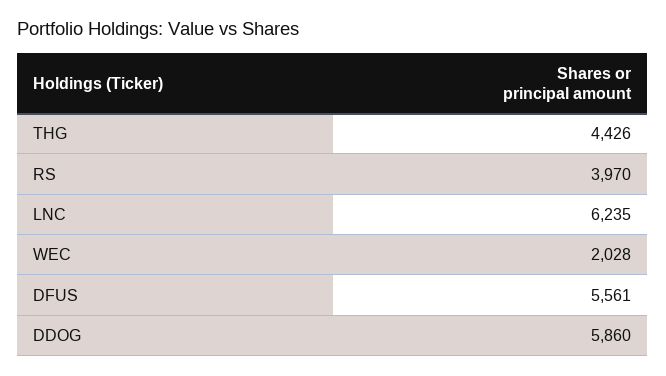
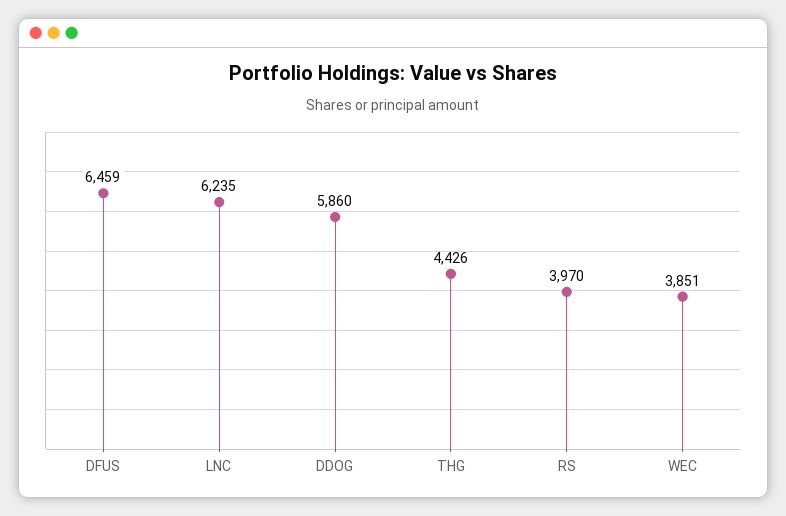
WEC: 2028 -> 3851
DFUS: 5561 -> 6459

